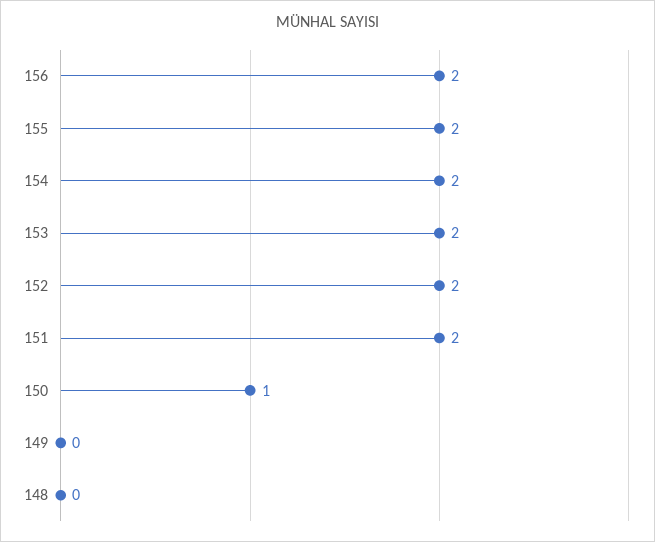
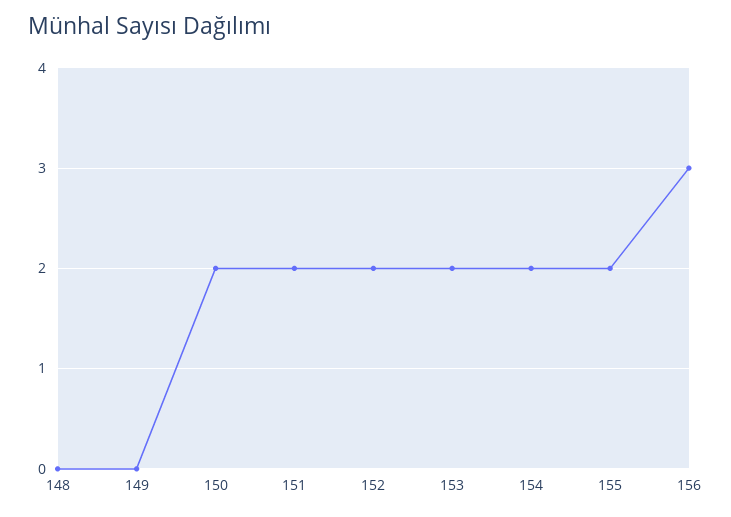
156: 2 -> 3
150: 1 -> 2

